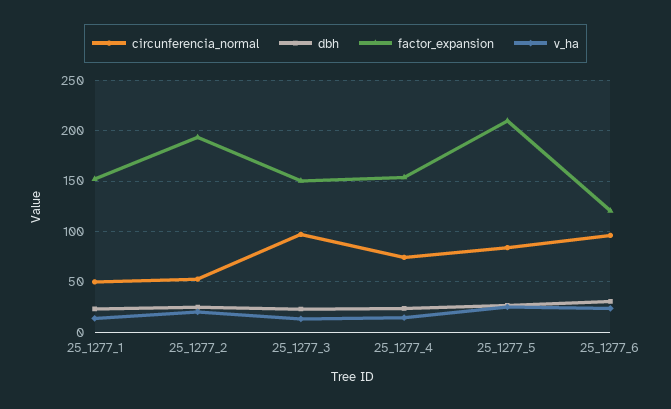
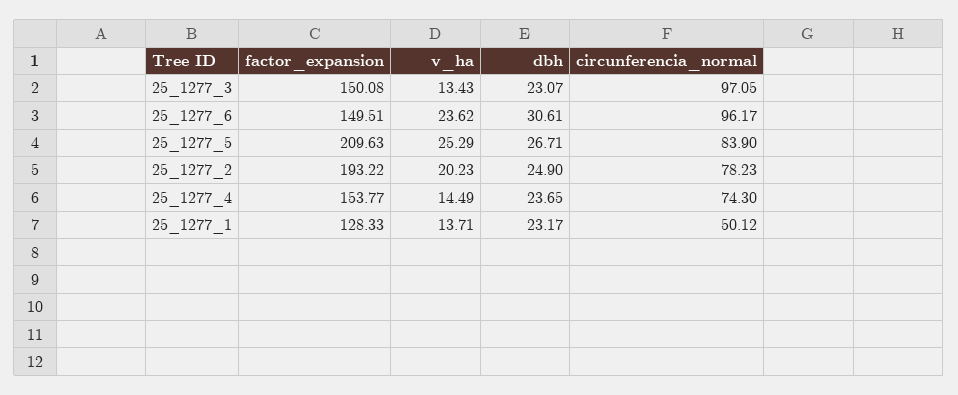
factor_expansion, 25_1277_1: 150 -> 128.33
circunferencia_normal, 25_1277_2: 50 -> 78.23
factor_expansion, 25_1277_6: 120 -> 149.51

